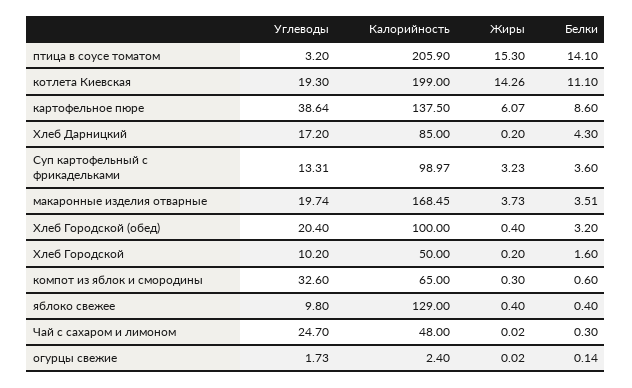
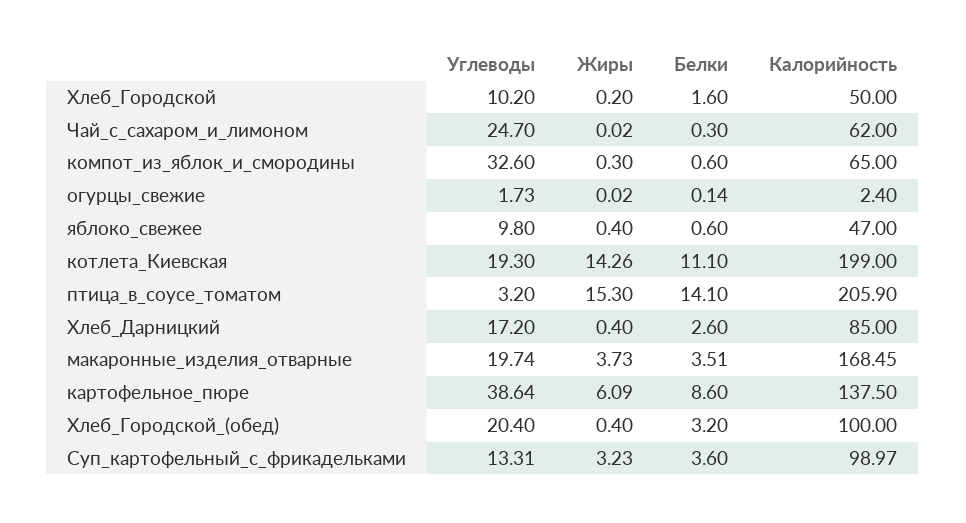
Жиры, картофельное пюре: 6.07 -> 6.09
Жиры, Хлеб Дарницкий: 0.2 -> 0.4
Белки, Хлеб Дарницкий: 4.3 -> 2.6
Калорийность, яблоко свежее: 129 -> 47
Белки, яблоко свежее: 0.4 -> 0.6
Калорийность, Чай с сахаром и лимоном: 48 -> 62

